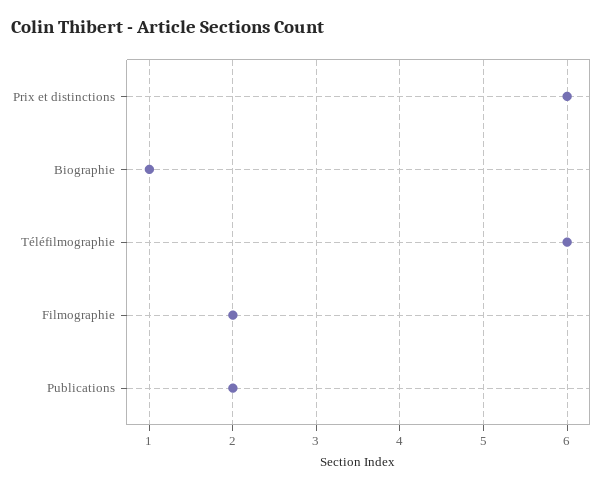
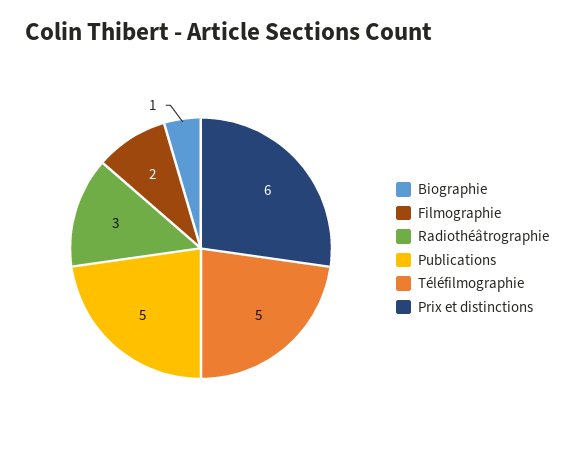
Téléfilmographie: 6 -> 5
Publications: 2 -> 5
Radiothéâtrographie: none -> 3

